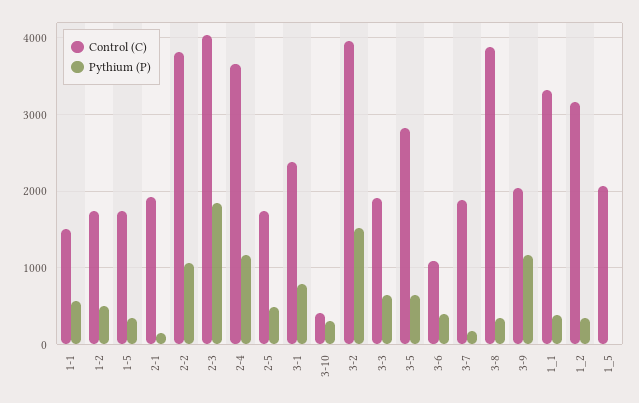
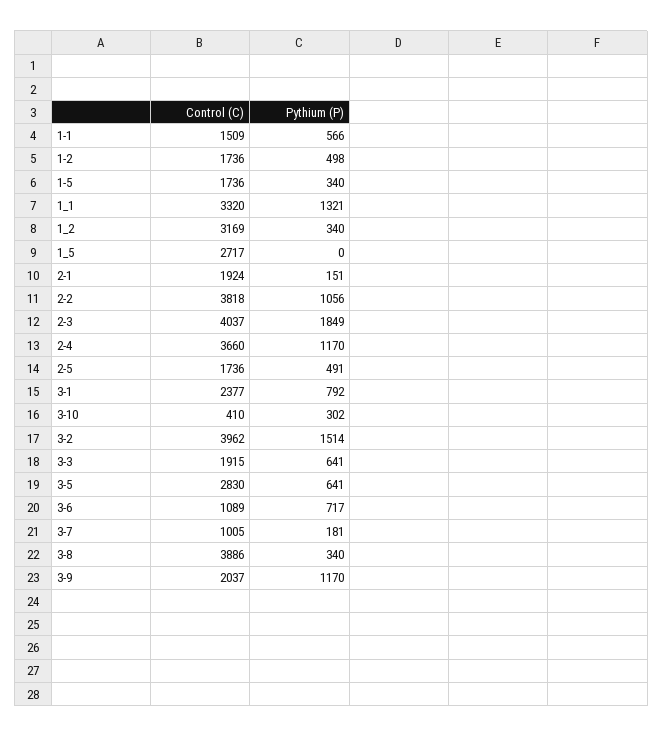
Pythium (P), 3-6: 400 -> 717
Control (C), 3-7: 1900 -> 1005
Pythium (P), 1_1: 400 -> 1321
Control (C), 1_5: 2100 -> 2717

